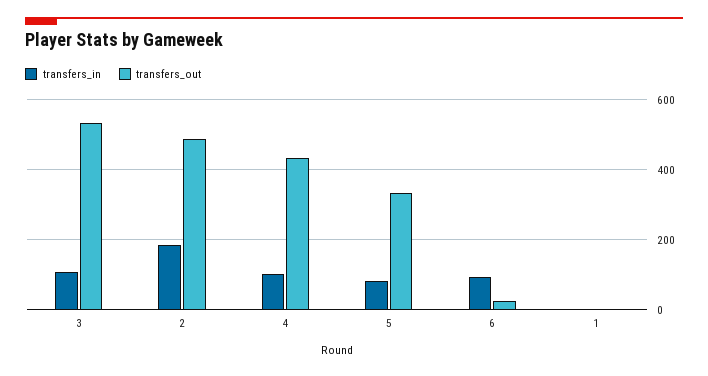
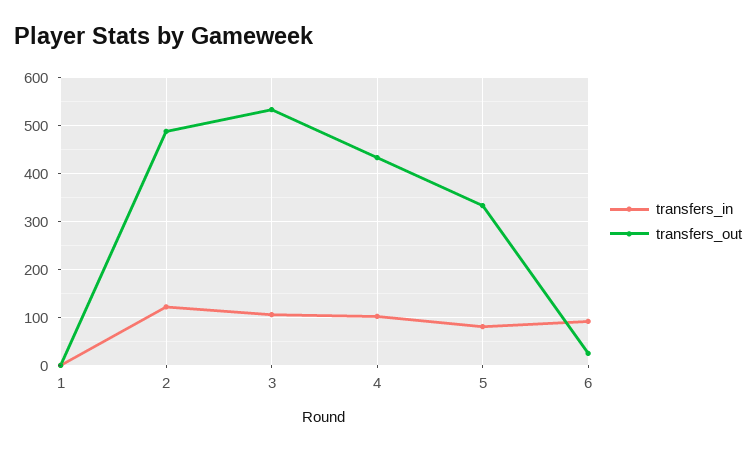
transfers_in, 2: 180 -> 120

